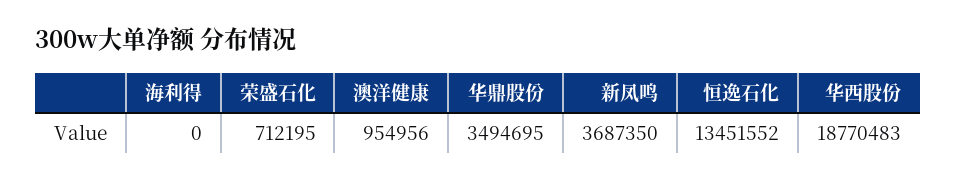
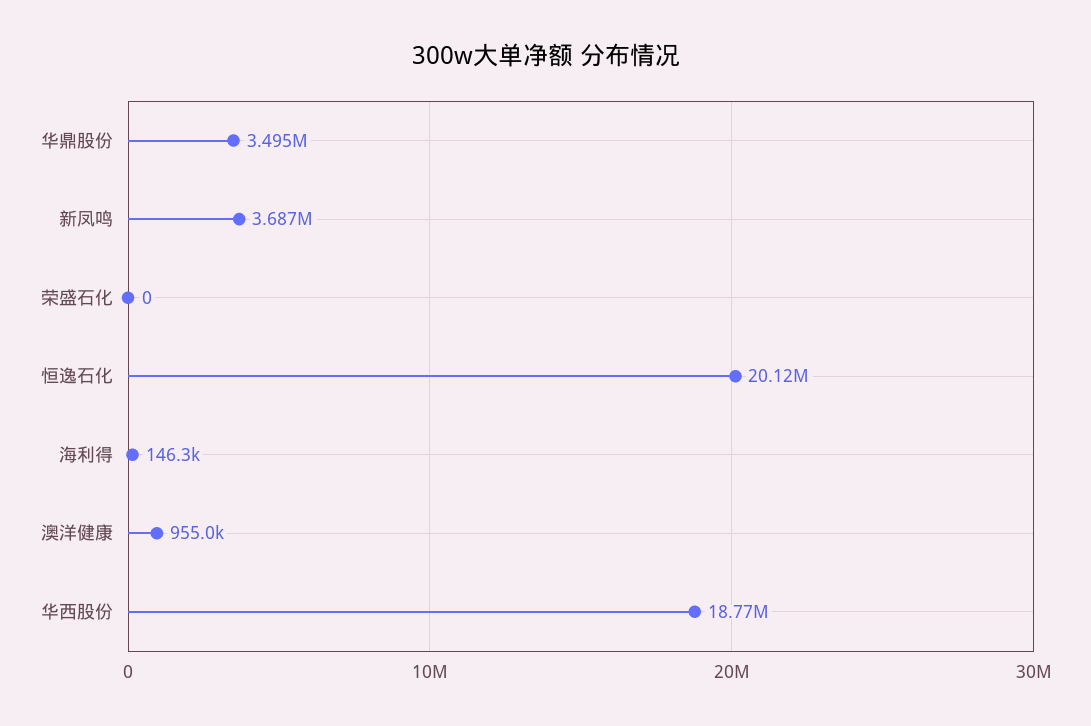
海利得: 0 -> 146300
荣盛石化: 712195 -> 0
恒逸石化: 13451552 -> 20120000

